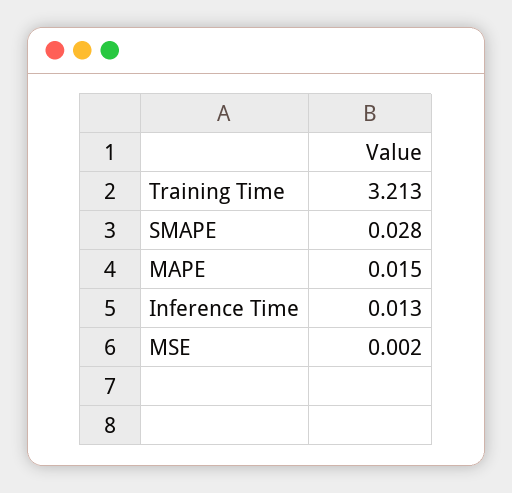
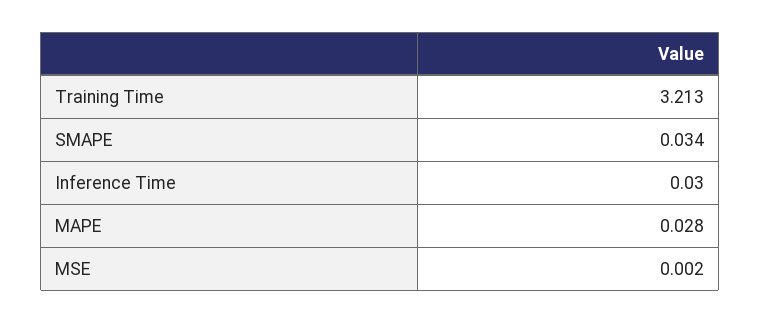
SMAPE: 0.028 -> 0.034
MAPE: 0.015 -> 0.028
Inference Time: 0.013 -> 0.03

